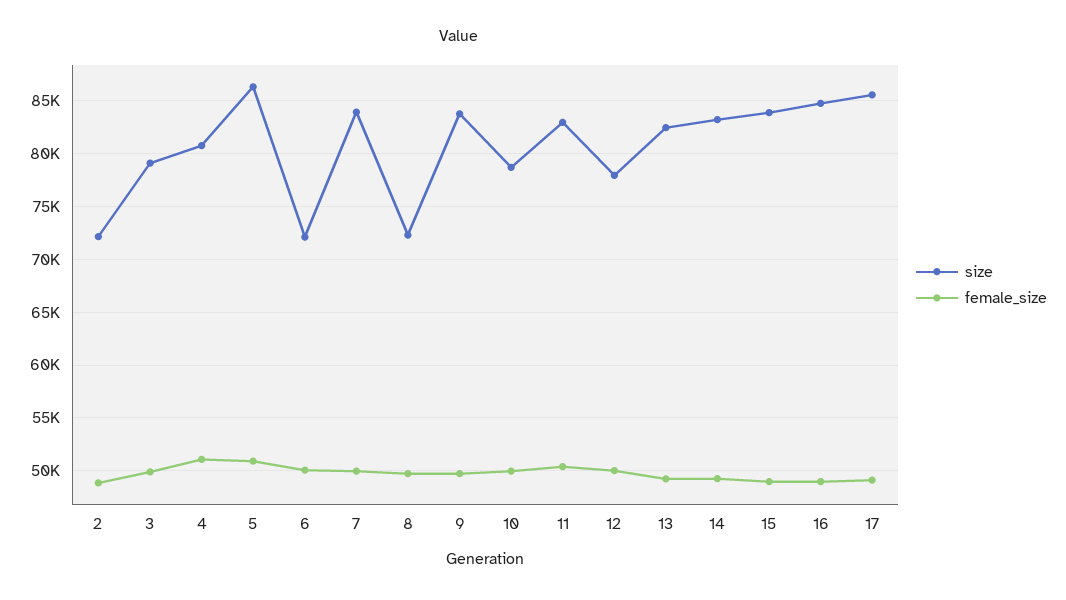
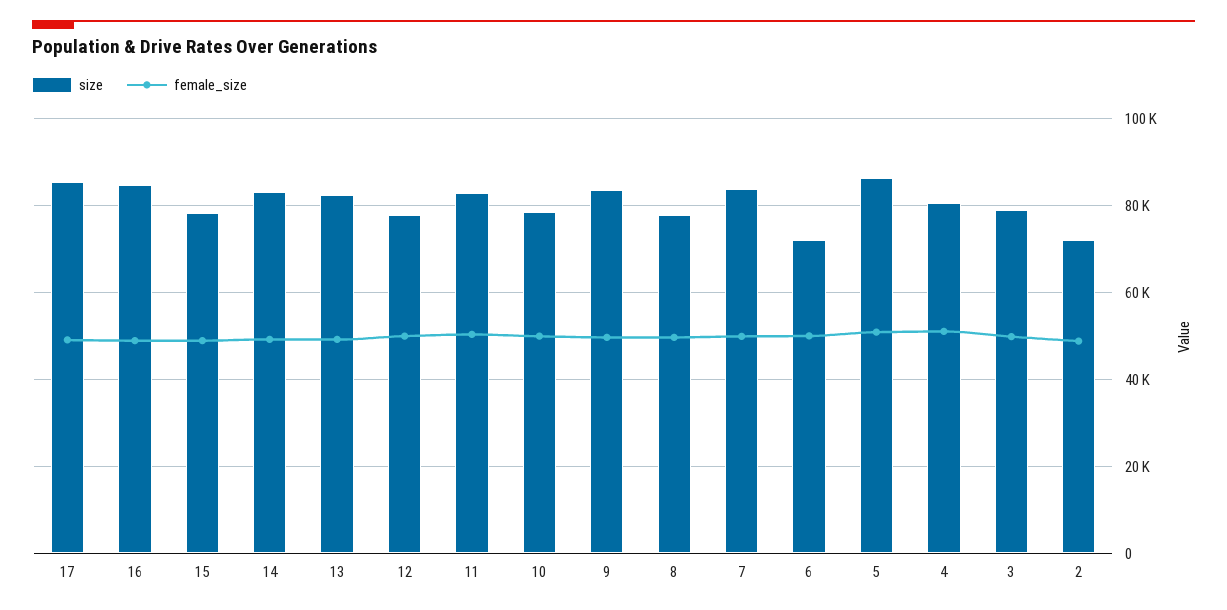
size, 8: 72000 -> 78000
size, 15: 84000 -> 78000

